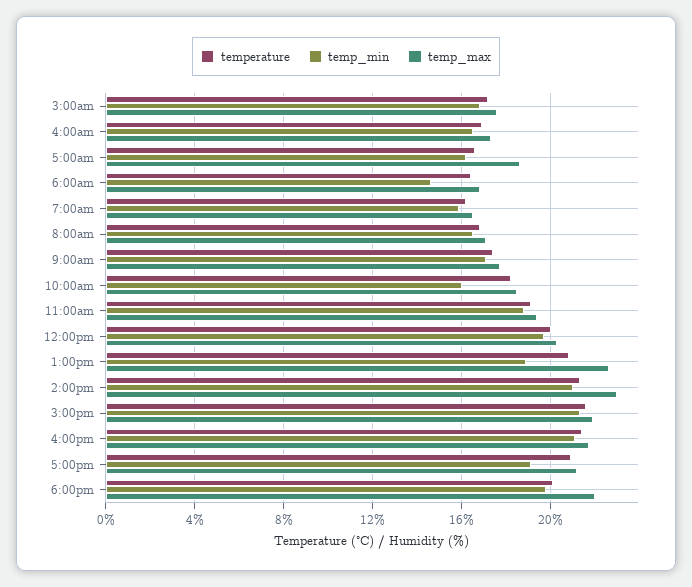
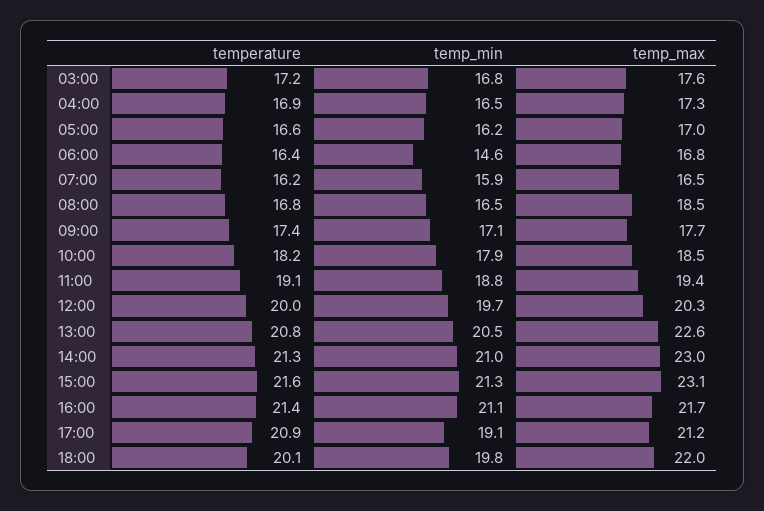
temp_max, 5:00am: 18.5 -> 17
temp_max, 8:00am: 17 -> 18.5
temp_min, 10:00am: 16 -> 17.9
temp_min, 1:00pm: 19 -> 20.5
temp_max, 3:00pm: 22 -> 23.1

